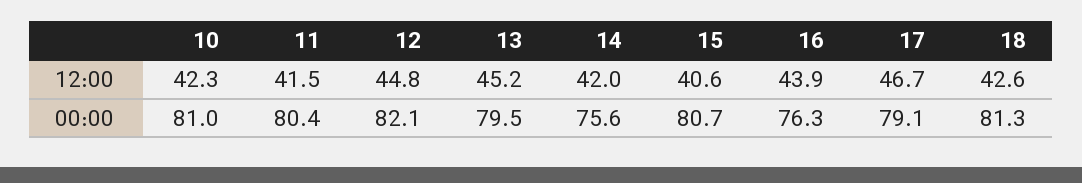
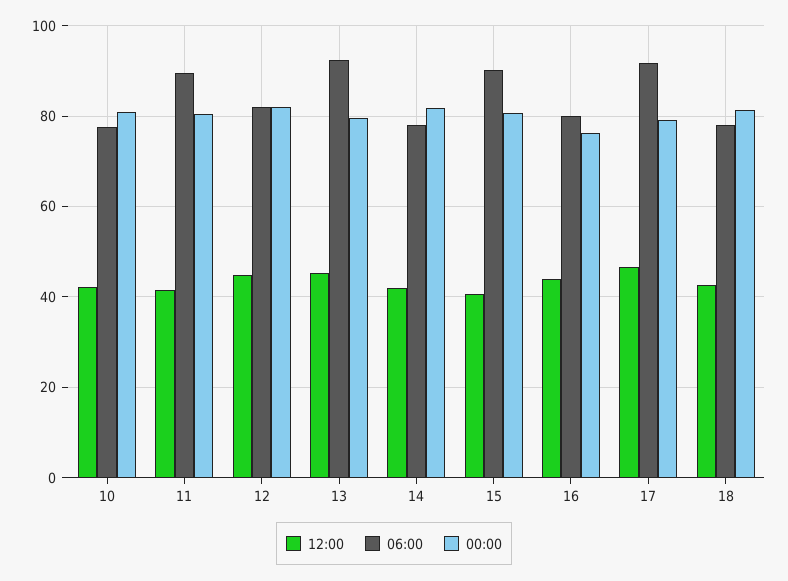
00:00, 14: 75.6 -> 82
06:00, 10: none -> 78
06:00, 11: none -> 90
06:00, 12: none -> 82
06:00, 13: none -> 92
06:00, 14: none -> 78
06:00, 15: none -> 90
06:00, 16: none -> 80
06:00, 17: none -> 92
06:00, 18: none -> 78

